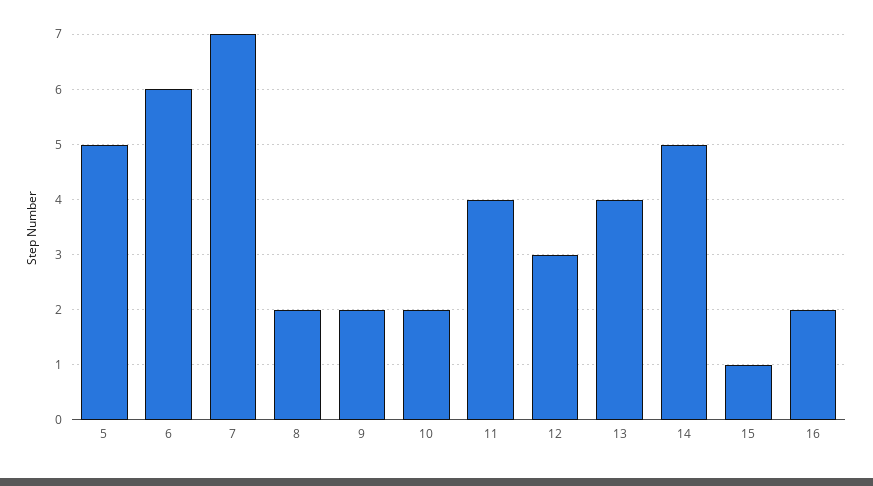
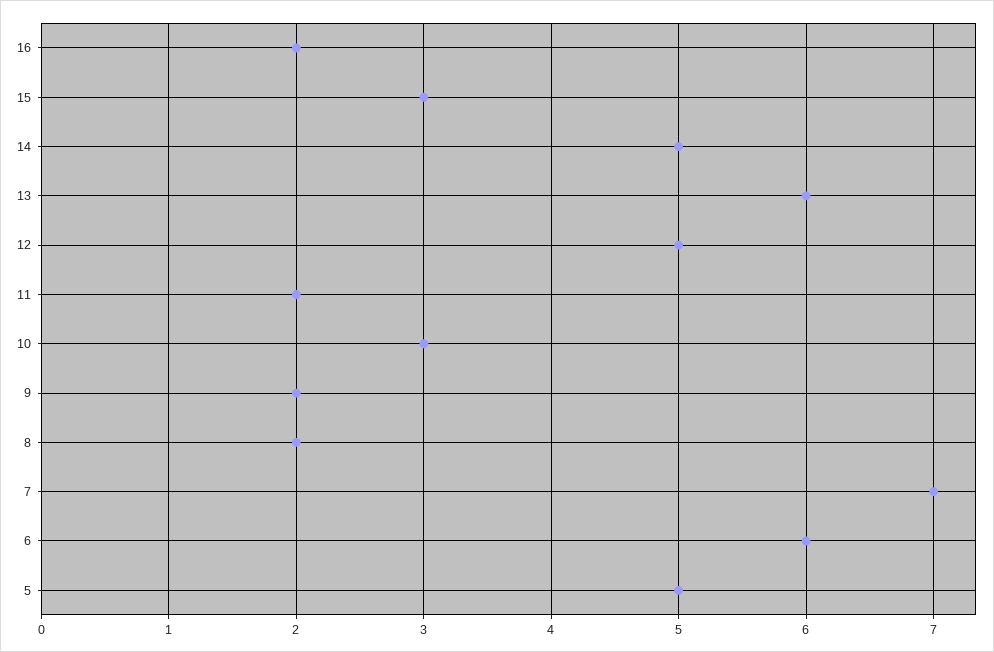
10: 2 -> 3
11: 4 -> 2
12: 3 -> 5
13: 4 -> 6
15: 1 -> 3

